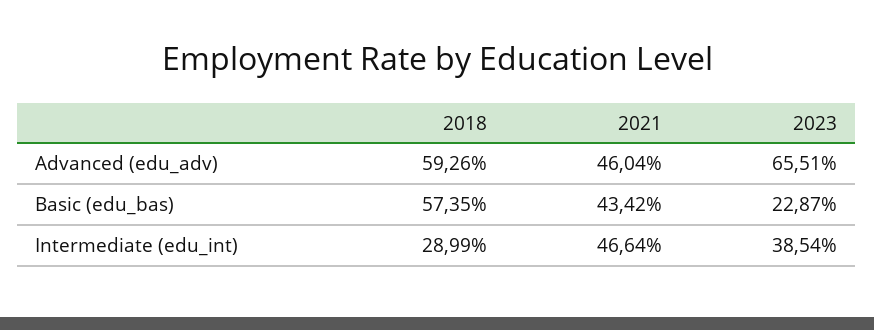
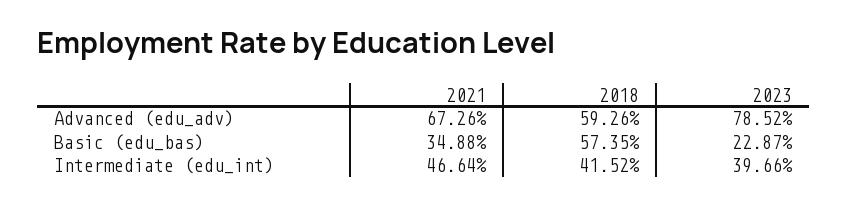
2021, Advanced (edu_adv): 46.04 -> 67.26
2023, Advanced (edu_adv): 65.51 -> 78.52
2021, Basic (edu_bas): 43.42 -> 34.88
2018, Intermediate (edu_int): 28.99 -> 41.52
2023, Intermediate (edu_int): 38.54 -> 39.66

